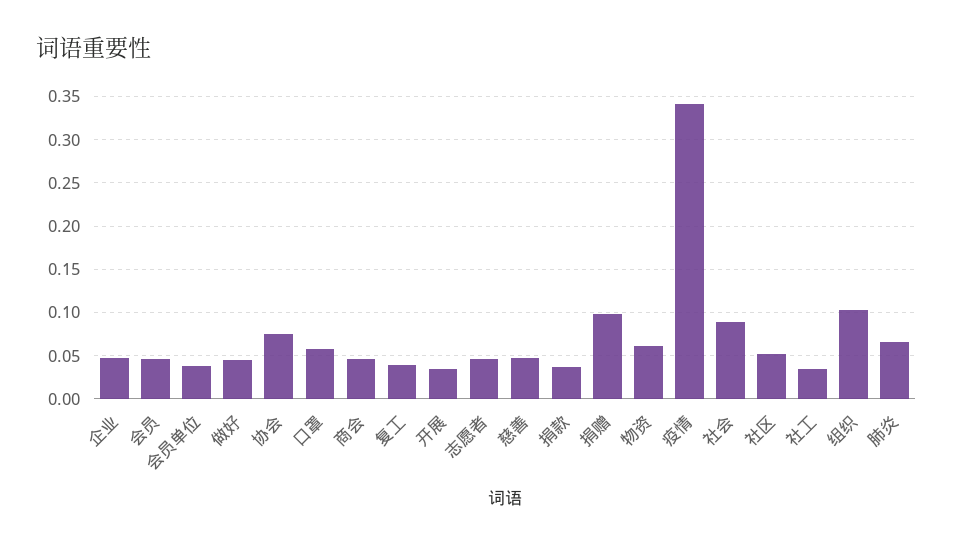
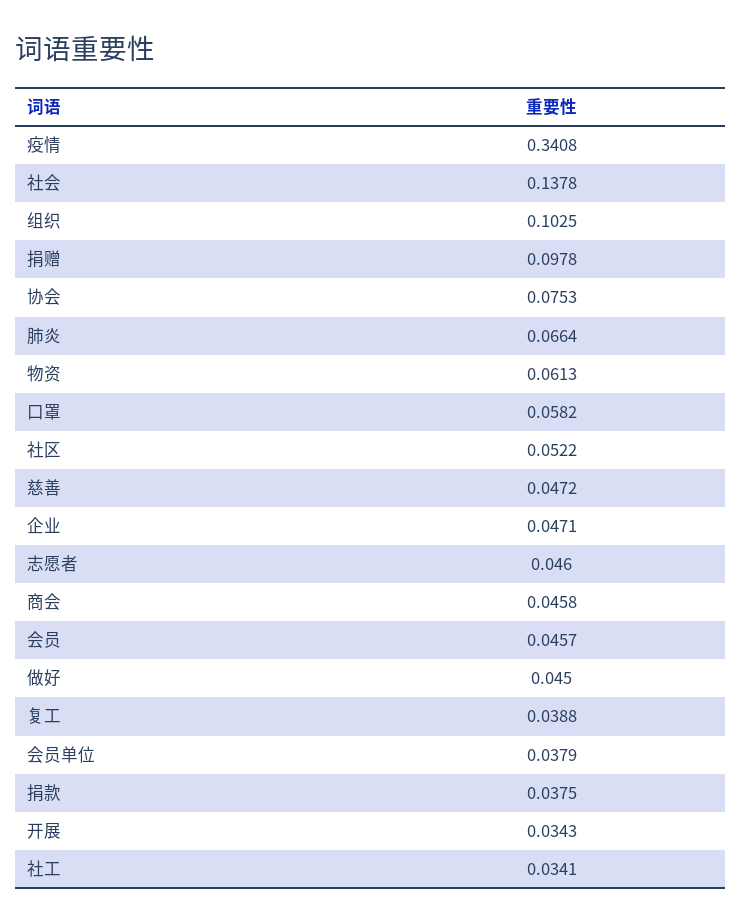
社会: 0.09 -> 0.1378

